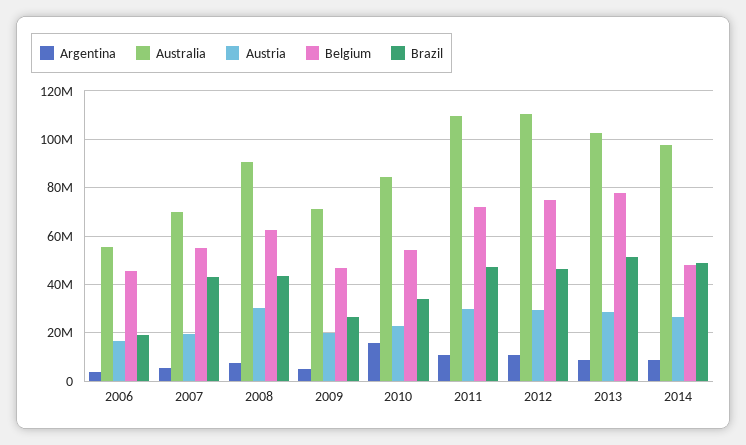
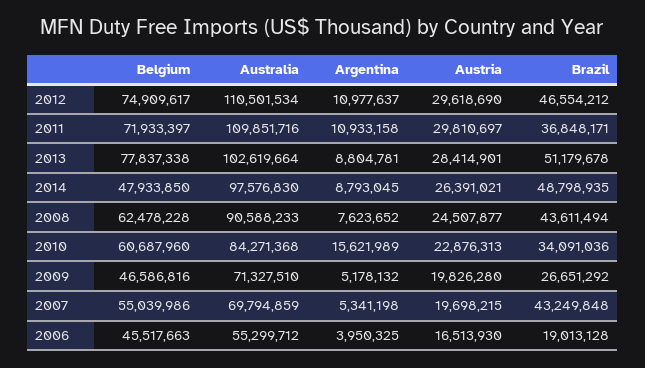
Austria, 2008: 30000000 -> 24507877
Belgium, 2010: 55000000 -> 60687960
Brazil, 2011: 47500000 -> 36848171

